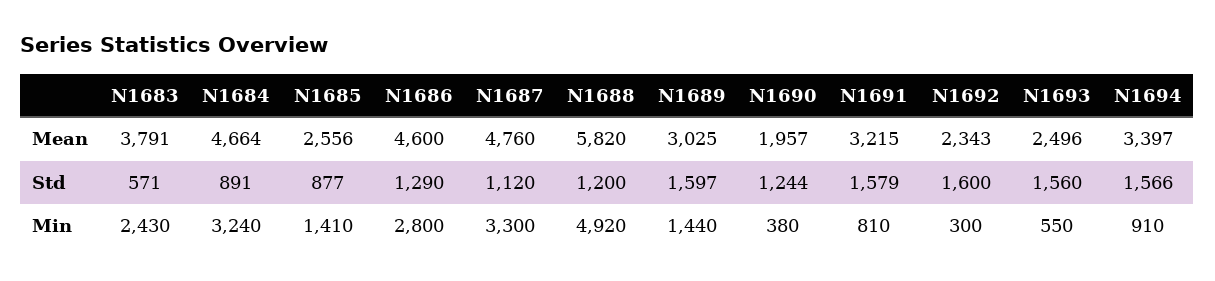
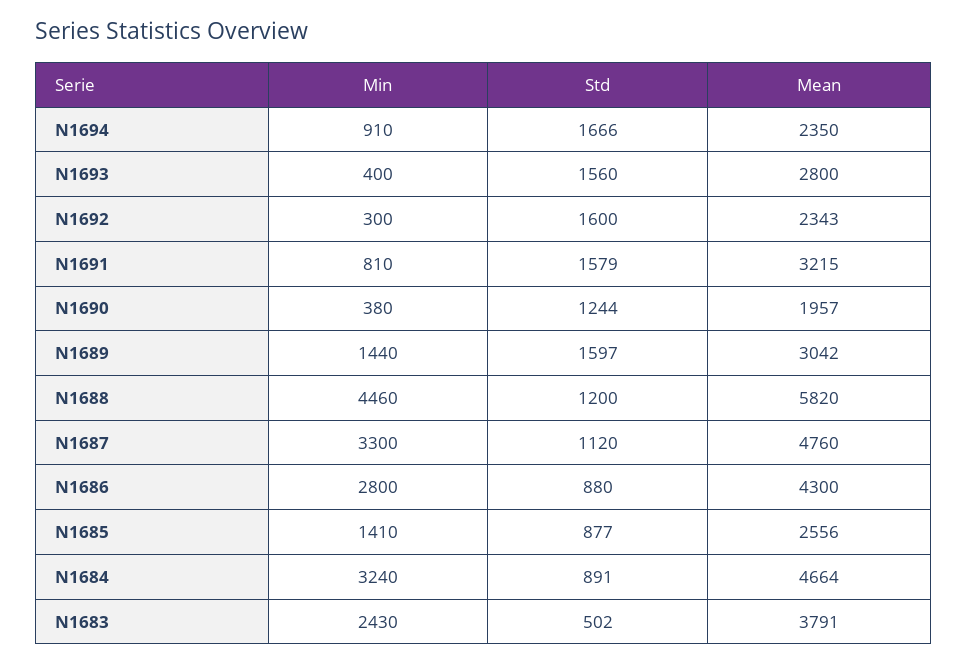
N1686, Mean: 4600 -> 4300
N1689, Mean: 3025 -> 3042
N1693, Mean: 2496 -> 2800
N1694, Mean: 3397 -> 2350
N1683, Std: 571 -> 502
N1686, Std: 1290 -> 880
N1694, Std: 1566 -> 1666
N1688, Min: 4920 -> 4460
N1693, Min: 550 -> 400

